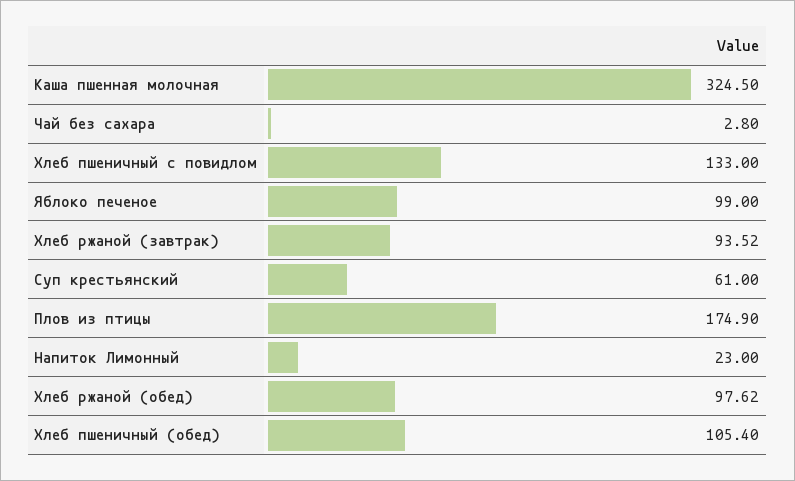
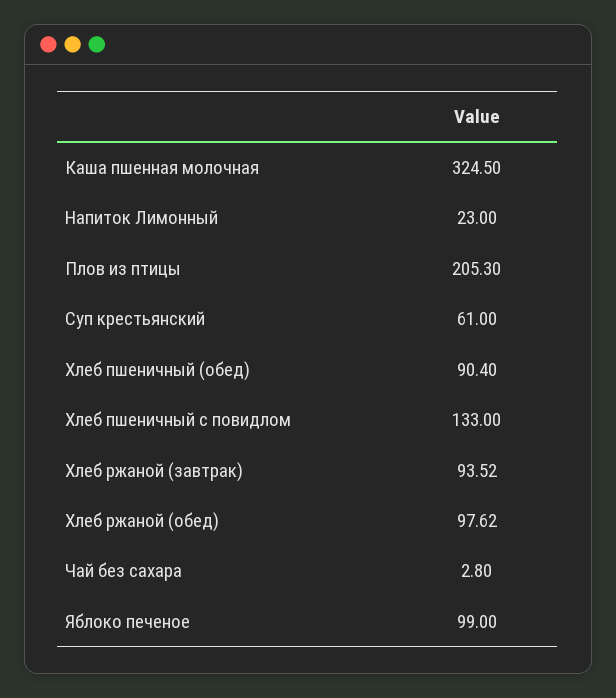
Плов из птицы: 174.9 -> 205.3
Хлеб пшеничный (обед): 105.4 -> 90.4

